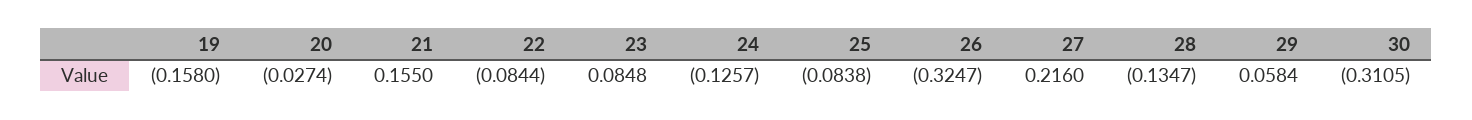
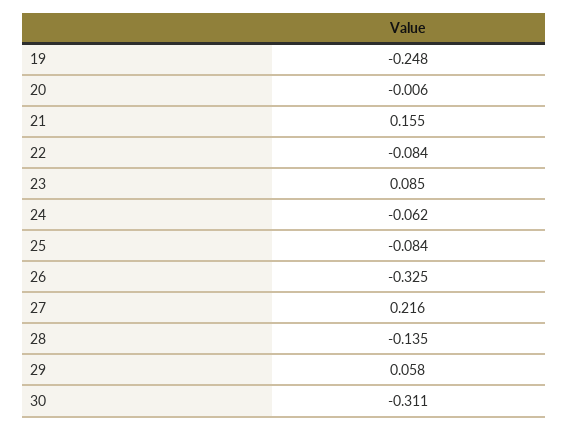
19: -0.158 -> -0.248
20: -0.0274 -> -0.006
24: -0.1257 -> -0.062

